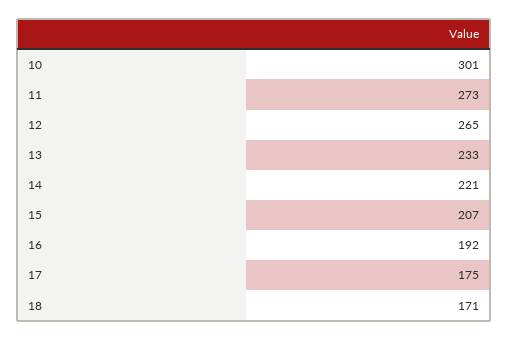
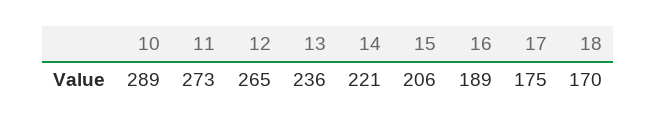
10: 301 -> 289
13: 233 -> 236
15: 207 -> 206
16: 192 -> 189
18: 171 -> 170

